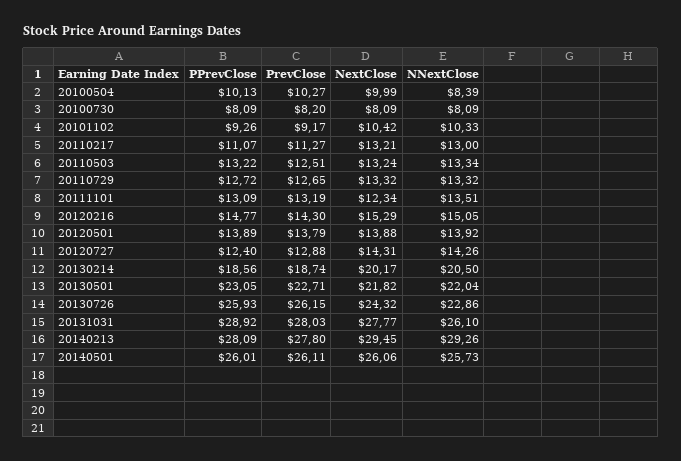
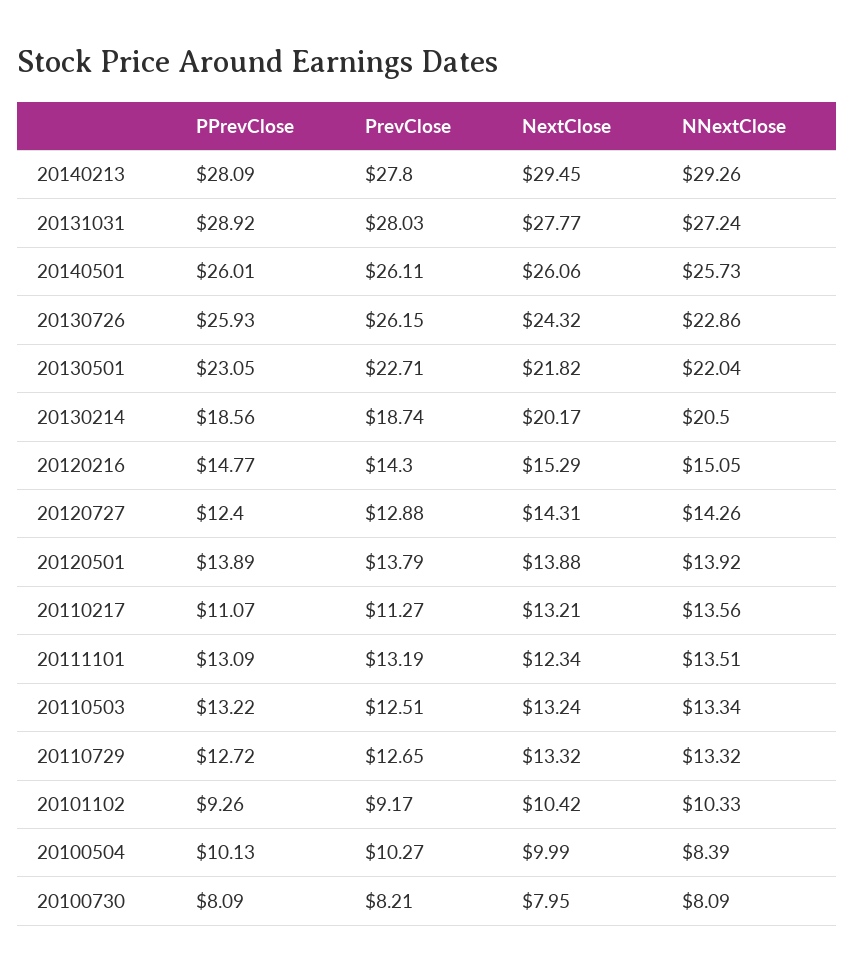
PrevClose, 20100730: 8.2 -> 8.21
NextClose, 20100730: 8.09 -> 7.95
NNextClose, 20110217: 13 -> 13.56
NNextClose, 20131031: 26.1 -> 27.24

